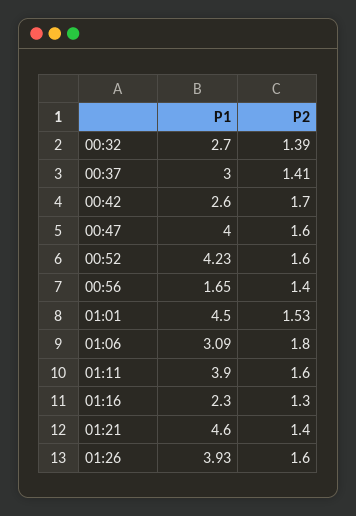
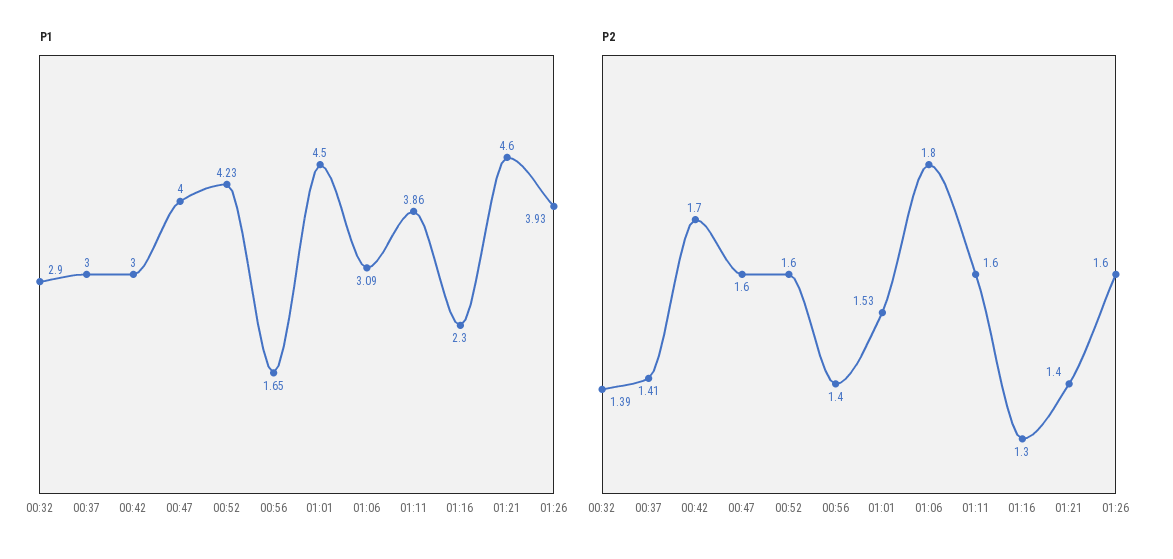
P1, 00:32: 2.7 -> 2.9
P1, 00:42: 2.6 -> 3
P1, 01:11: 3.9 -> 3.86

